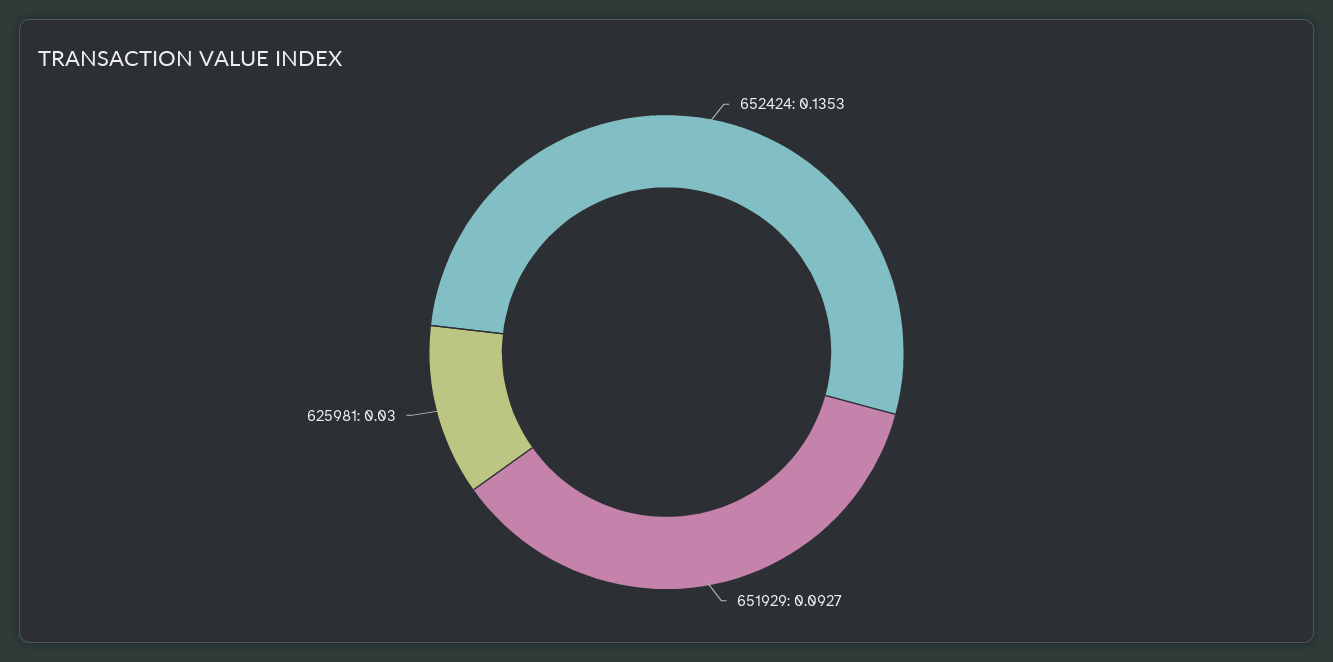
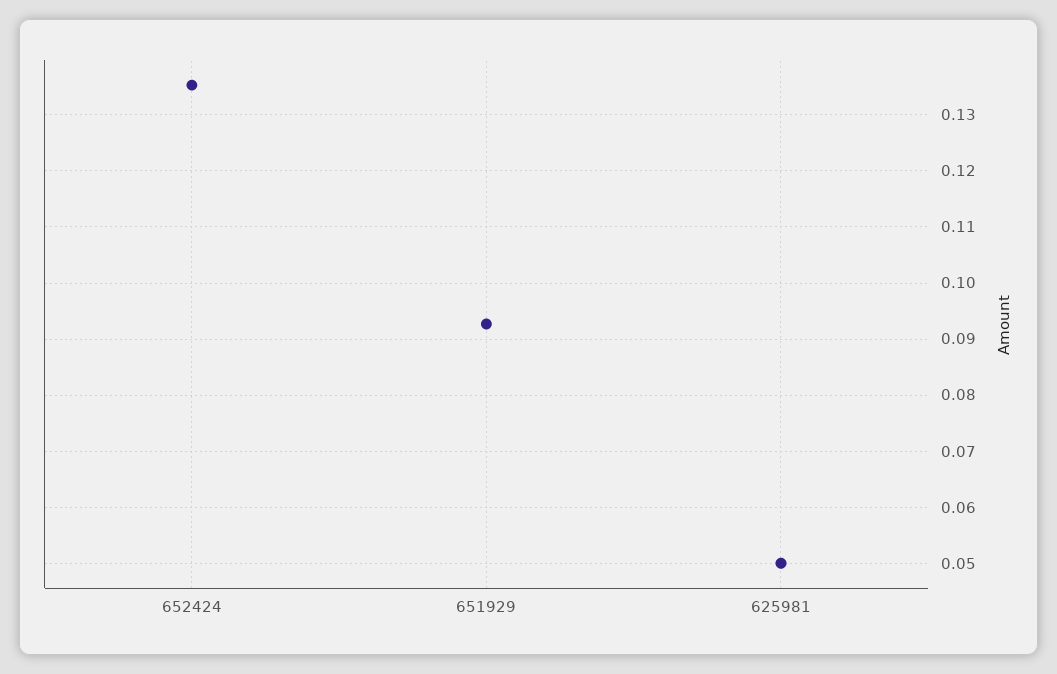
625981: 0.03 -> 0.05

